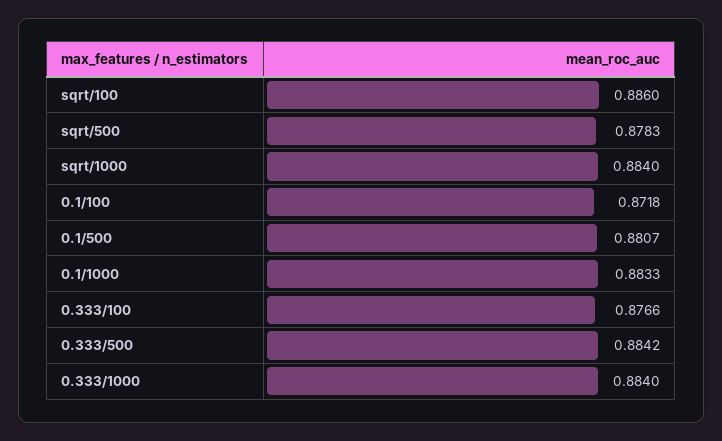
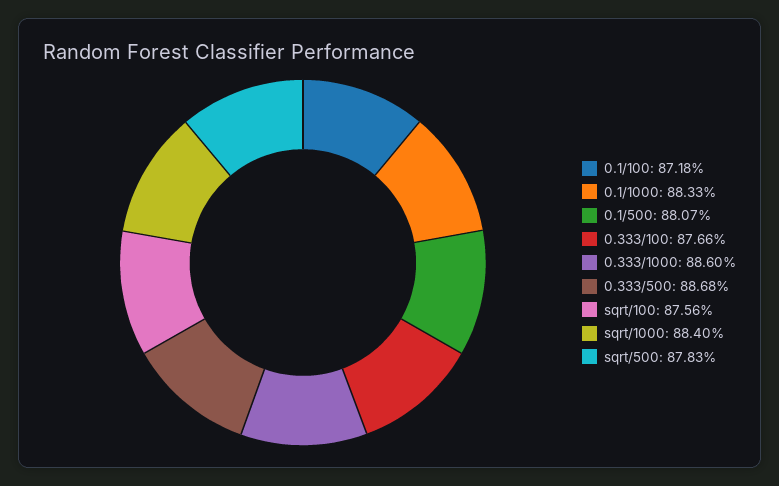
sqrt/100: 0.886 -> 0.8756
0.333/500: 0.8842 -> 0.8868
0.333/1000: 0.884 -> 0.886

